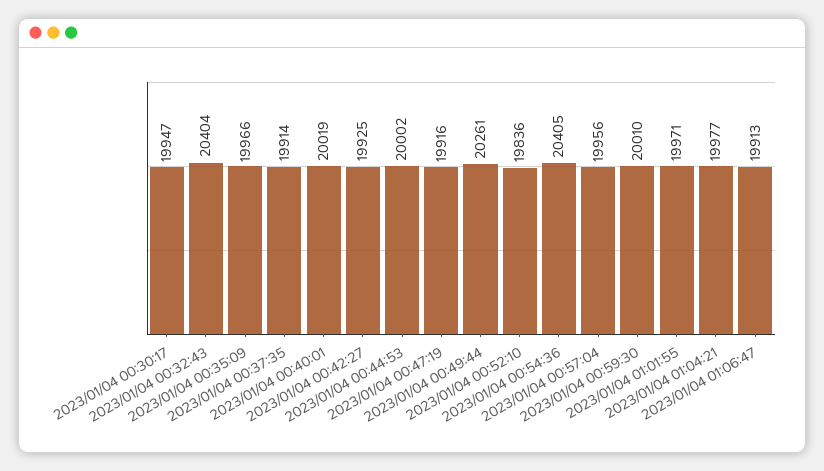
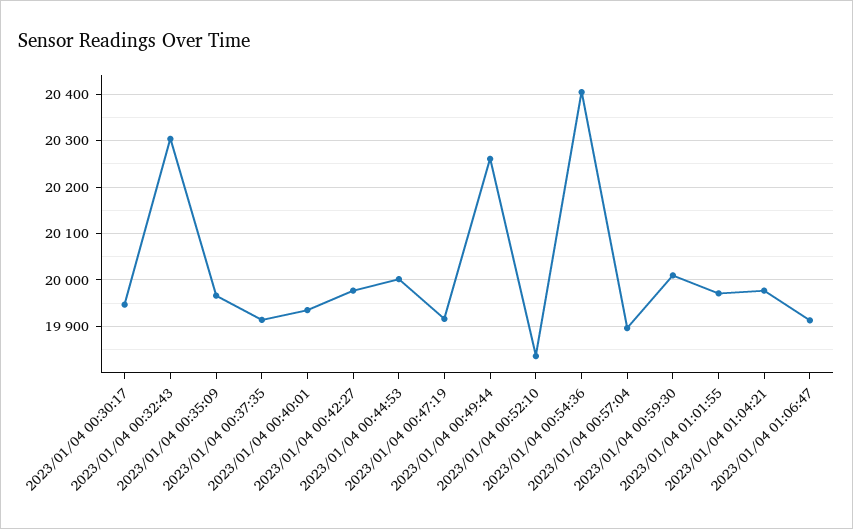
2023/01/04 00:32:43: 20404 -> 20300
2023/01/04 00:40:01: 20019 -> 19940
2023/01/04 00:42:27: 19925 -> 19980
2023/01/04 00:57:04: 19956 -> 19900

